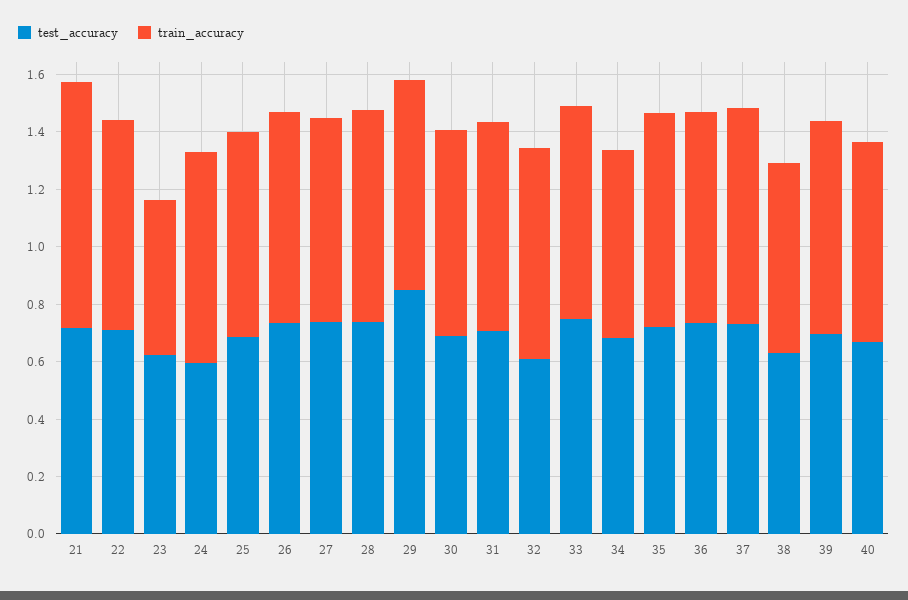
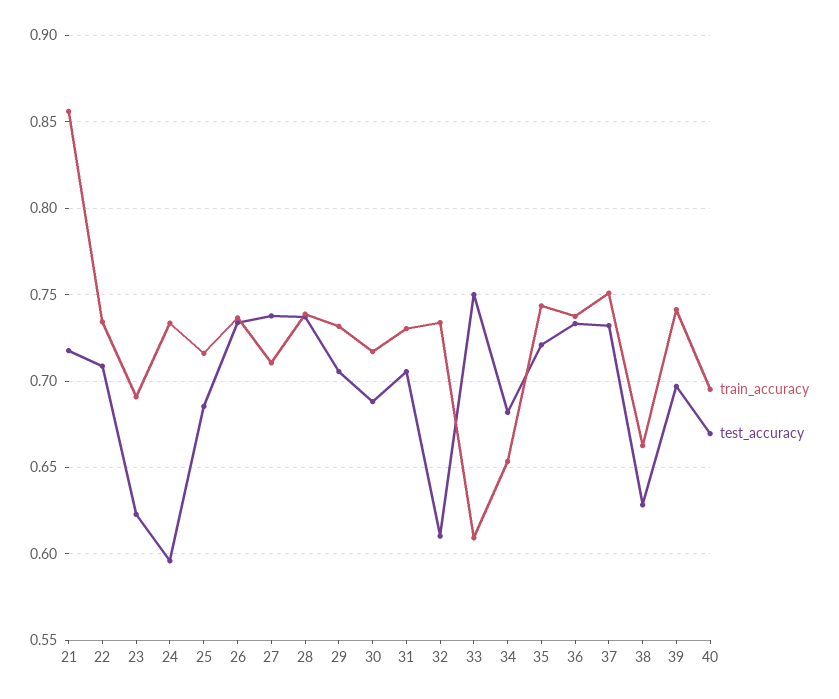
train_accuracy, 23: 0.55 -> 0.69
test_accuracy, 29: 0.85 -> 0.705
train_accuracy, 33: 0.75 -> 0.61

